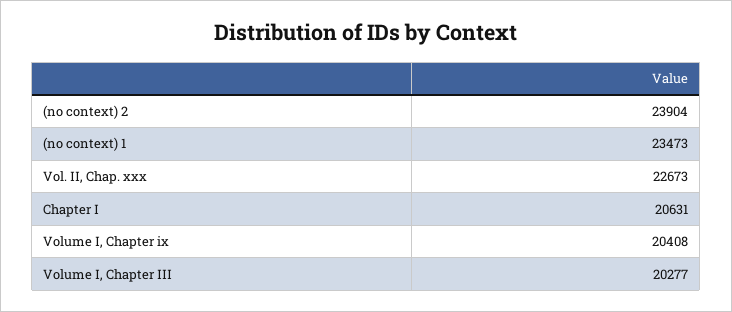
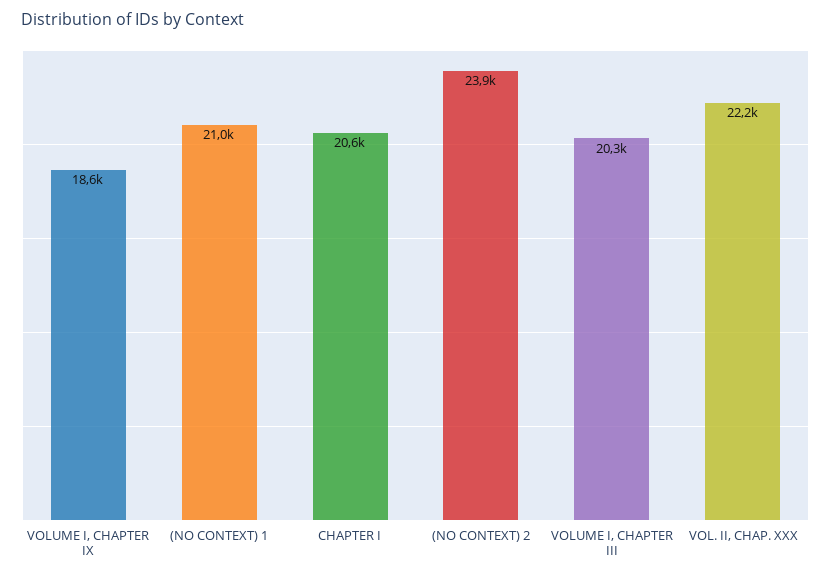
(no context) 1: 23473 -> 21000
Vol. II, Chap. xxx: 22673 -> 22200
Volume I, Chapter ix: 20408 -> 18600

